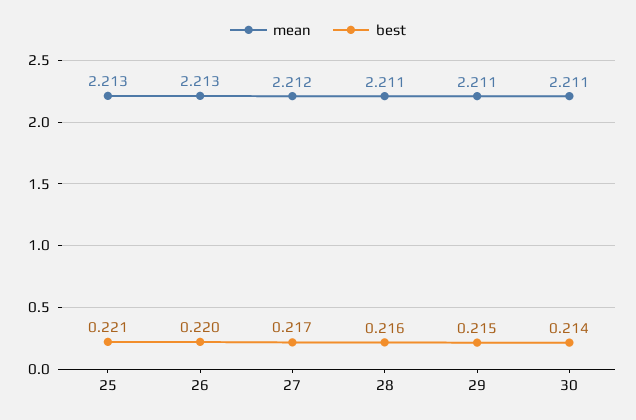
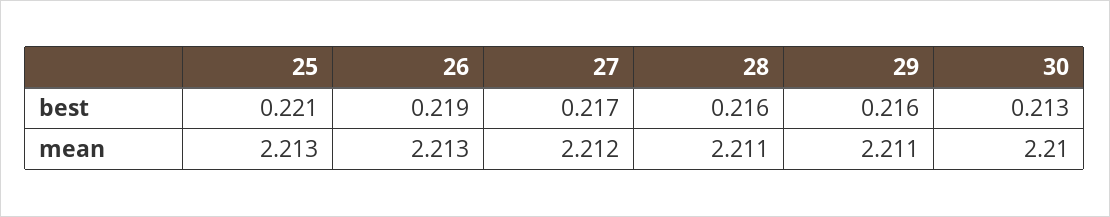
best, 26: 0.22 -> 0.219
best, 29: 0.215 -> 0.216
mean, 30: 2.211 -> 2.21
best, 30: 0.214 -> 0.213

